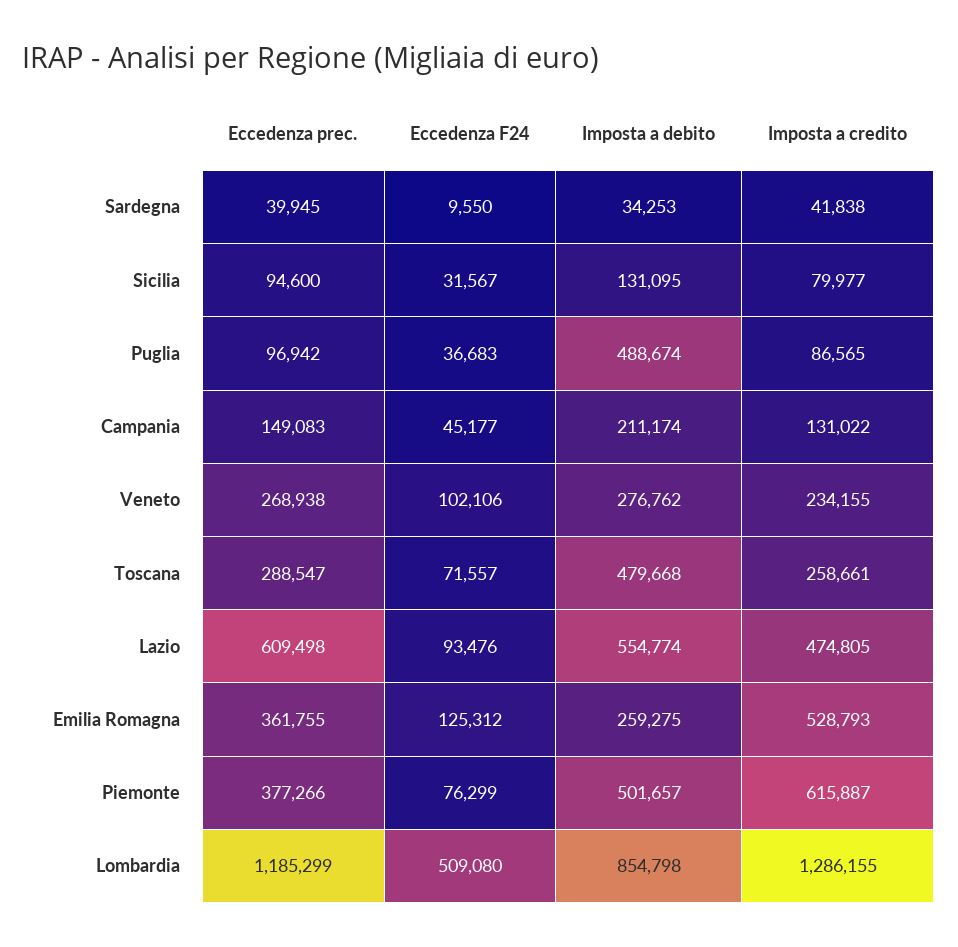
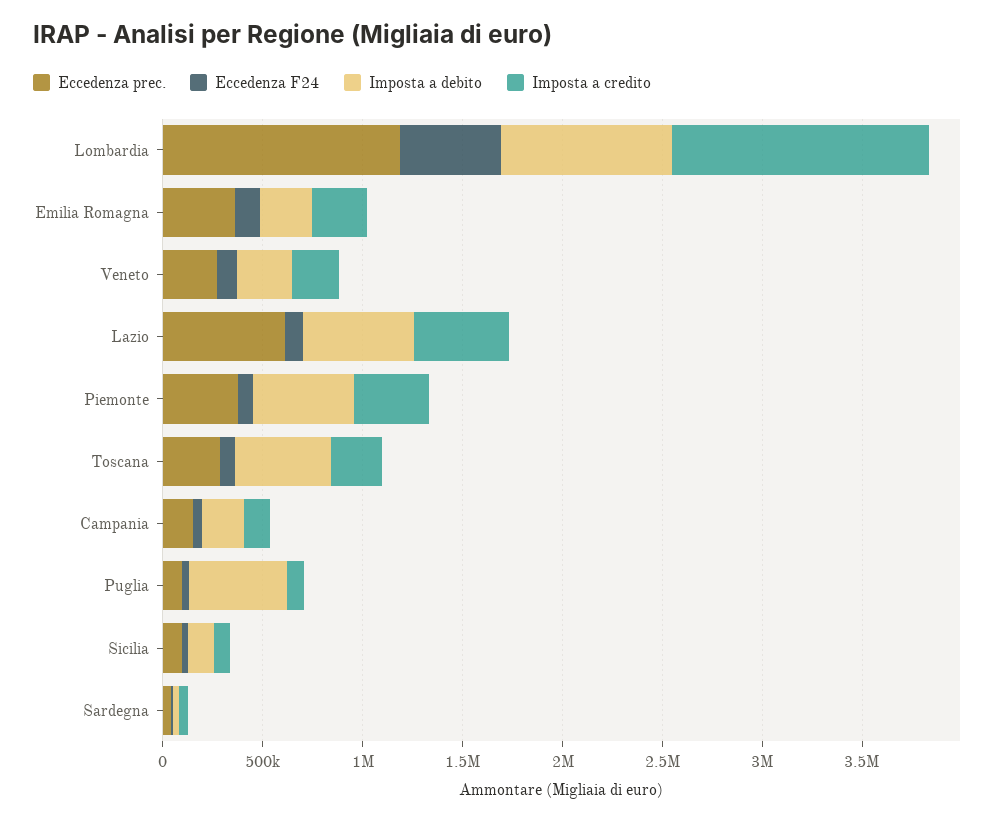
Imposta a credito, Emilia Romagna: 528793 -> 300000
Imposta a credito, Piemonte: 615887 -> 400000

